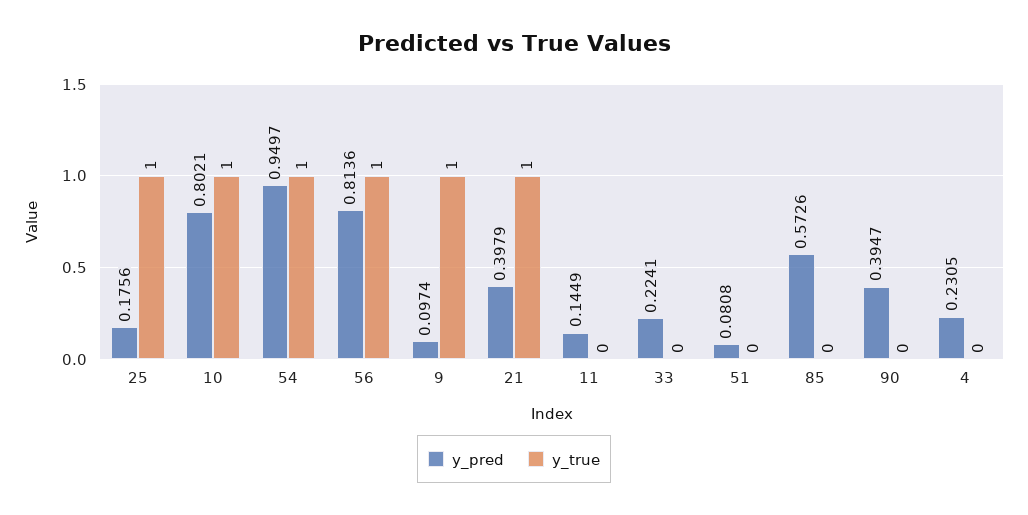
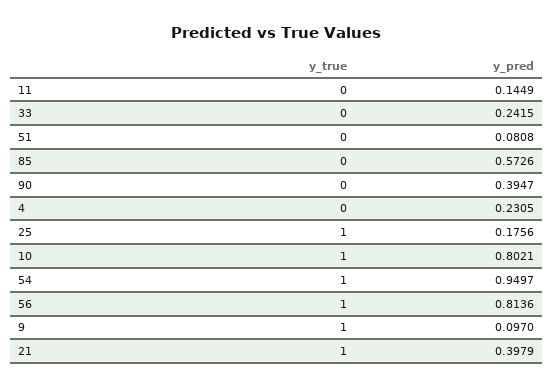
y_pred, 9: 0.0974 -> 0.097
y_pred, 33: 0.2241 -> 0.2415

